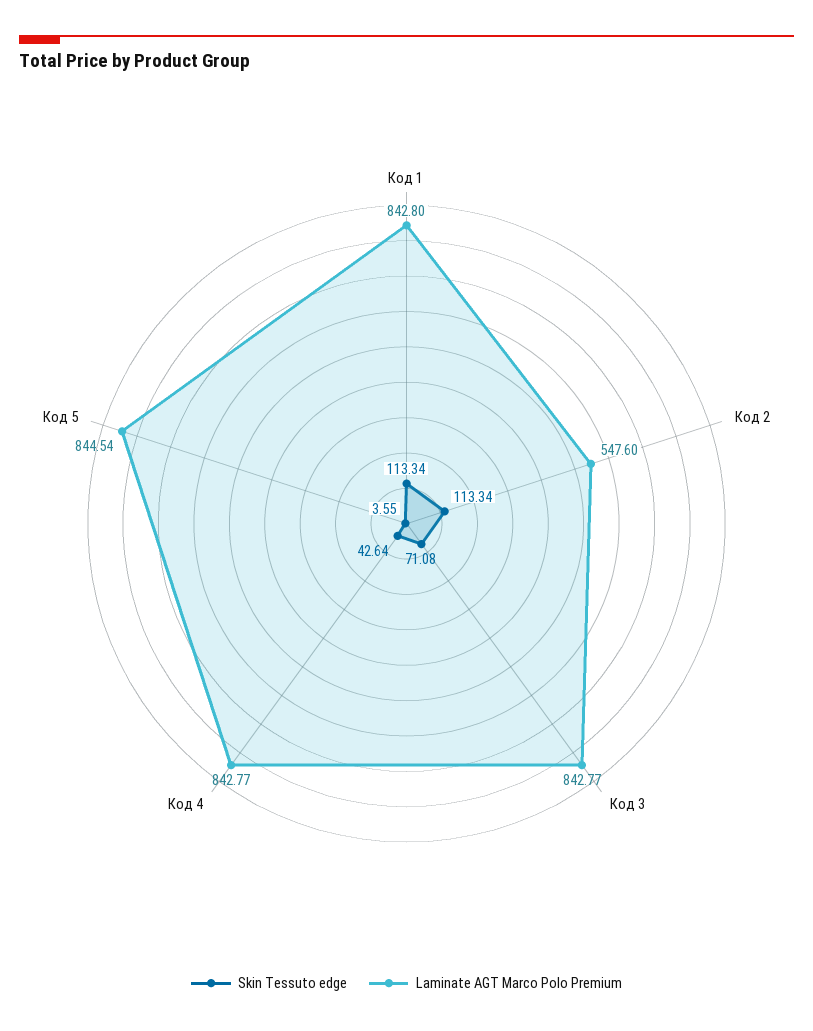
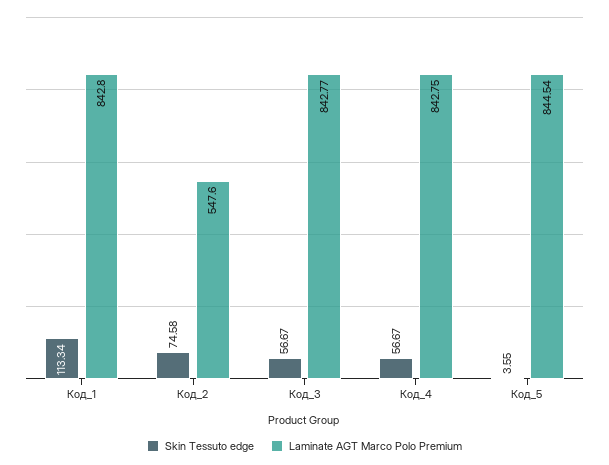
Skin Tessuto edge, Код 2: 113.34 -> 74.58
Skin Tessuto edge, Код 3: 71.08 -> 56.67
Skin Tessuto edge, Код 4: 42.64 -> 56.67
Laminate AGT Marco Polo Premium, Код 4: 842.77 -> 842.75

